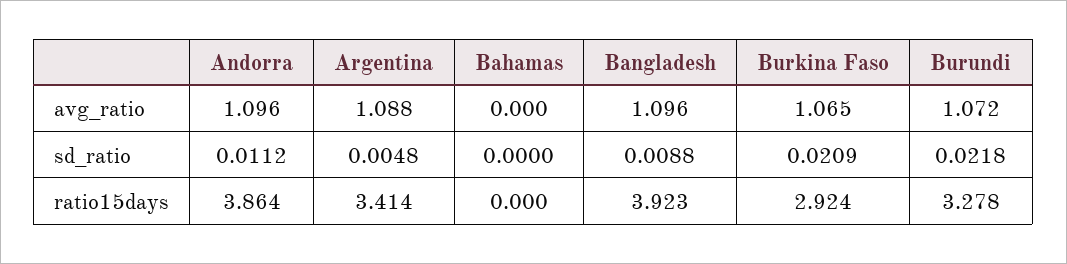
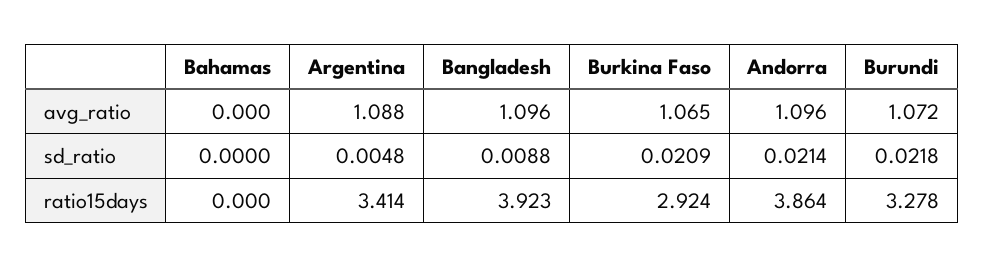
Andorra, sd_ratio: 0.0112 -> 0.0214

